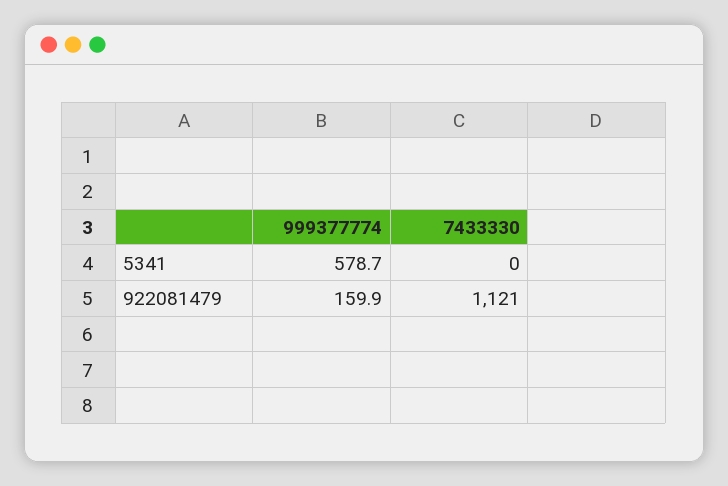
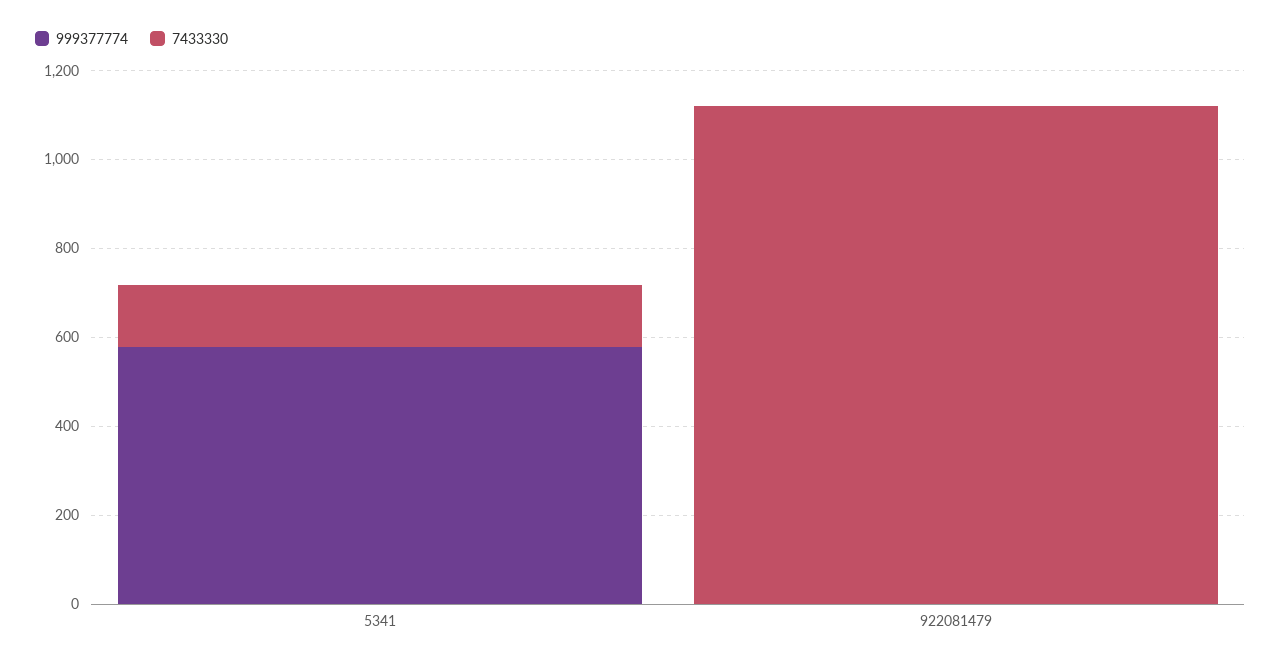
7433330, 5341: 0 -> 150
999377774, 922081479: 159.9 -> 0

